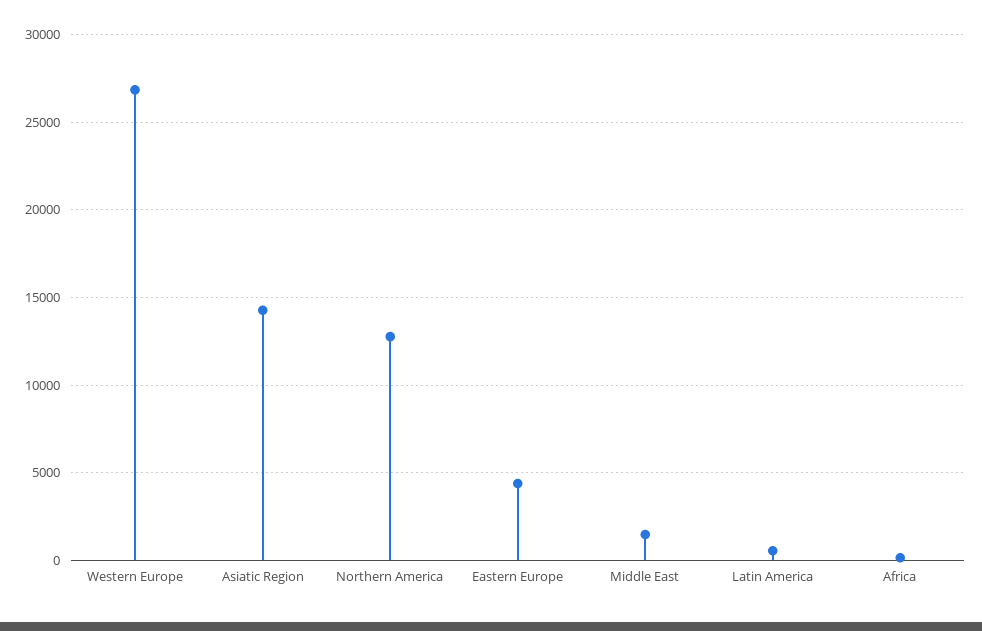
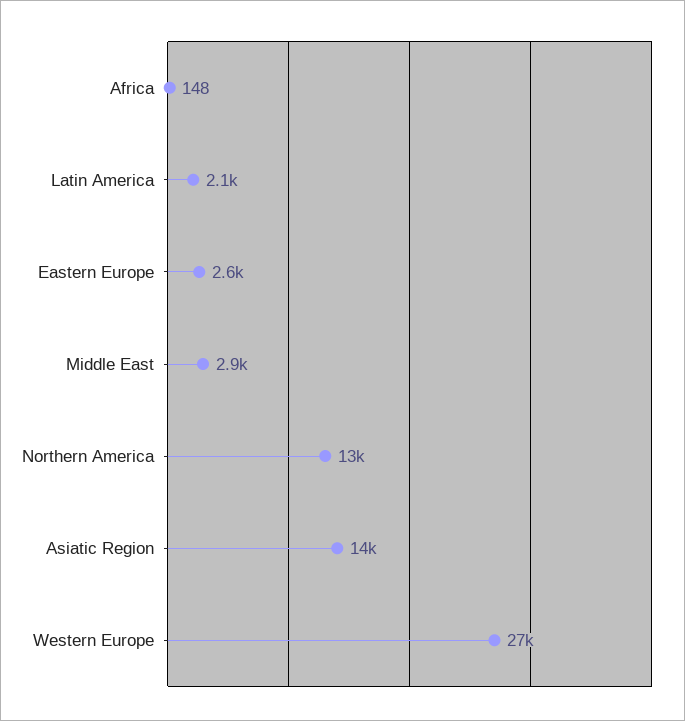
Eastern Europe: 4500 -> 2600
Middle East: 1500 -> 2900
Latin America: 500 -> 2100

